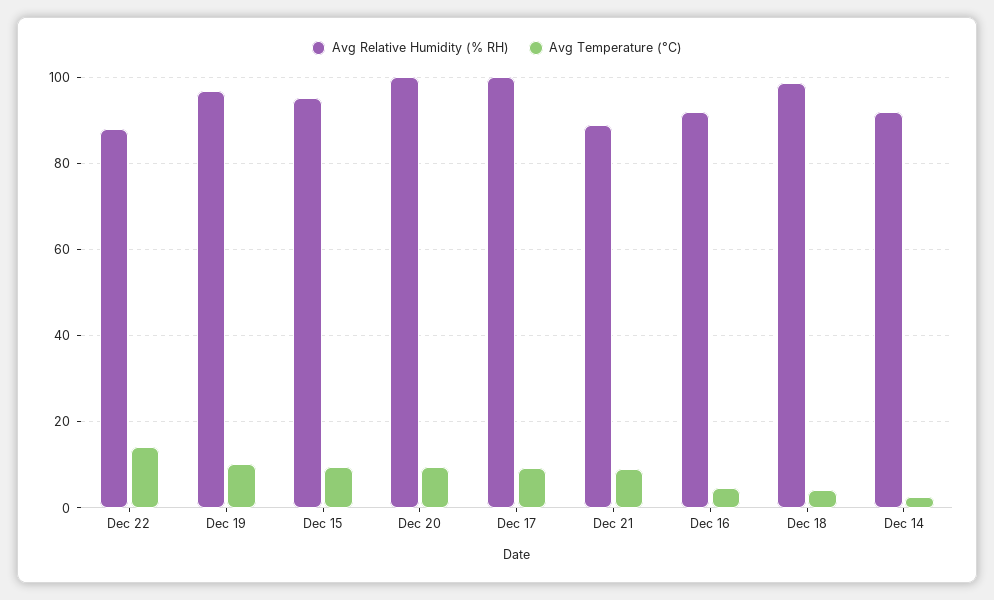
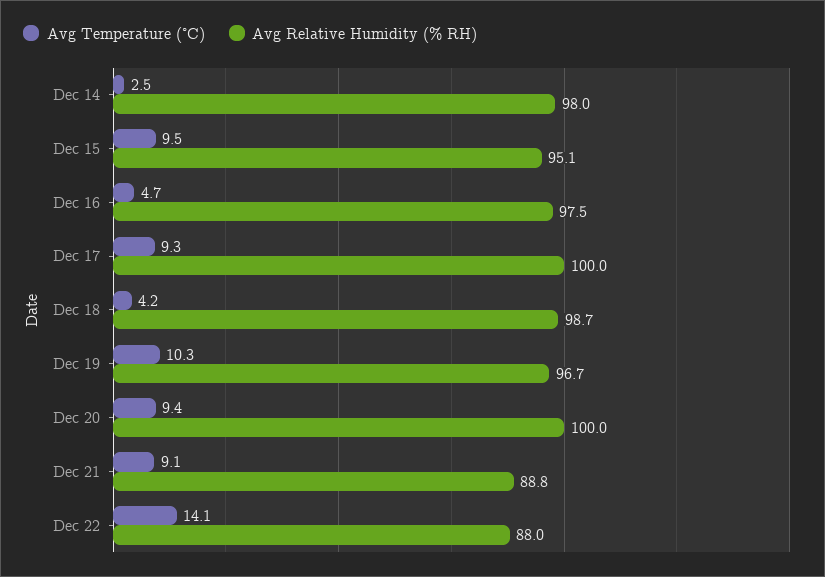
Avg Relative Humidity (% RH), Dec 16: 92 -> 97.5
Avg Relative Humidity (% RH), Dec 14: 92 -> 98

